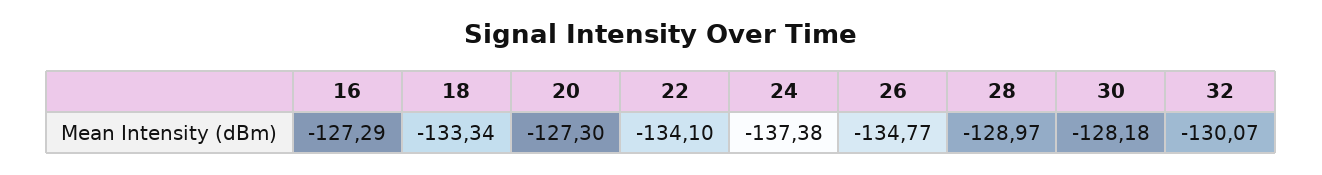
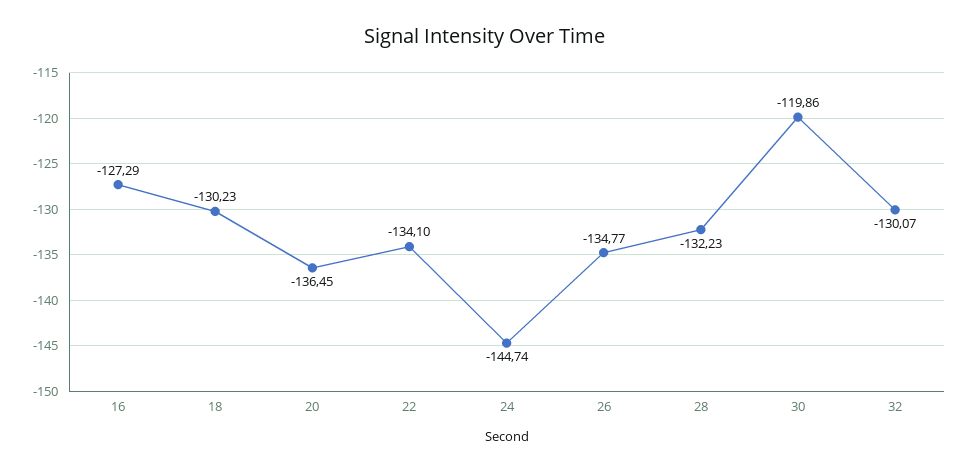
18: -133.34 -> -130.23
20: -127.3 -> -136.45
24: -137.38 -> -144.74
28: -128.97 -> -132.23
30: -128.18 -> -119.86

